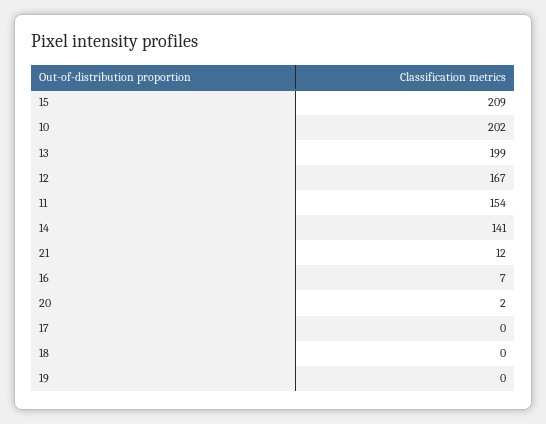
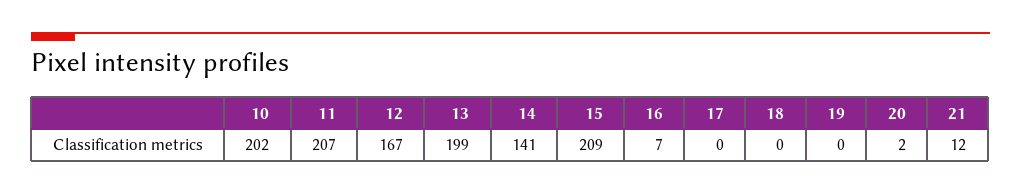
11: 154 -> 207

